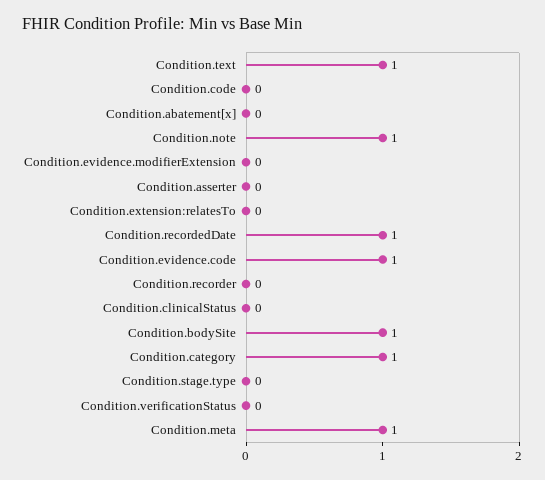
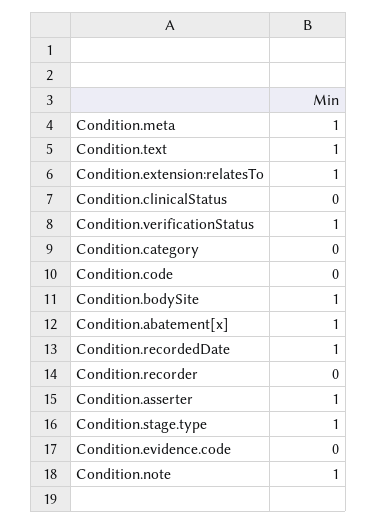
Condition.abatement[x]: 0 -> 1
Condition.evidence.modifierExtension: 0 -> none
Condition.asserter: 0 -> 1
Condition.extension:relatesTo: 0 -> 1
Condition.evidence.code: 1 -> 0
Condition.category: 1 -> 0
Condition.stage.type: 0 -> 1
Condition.verificationStatus: 0 -> 1

